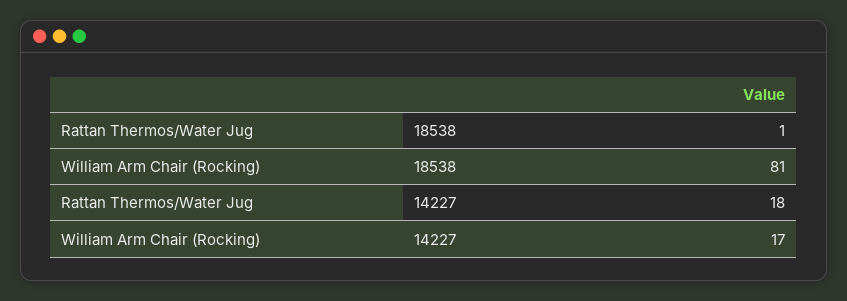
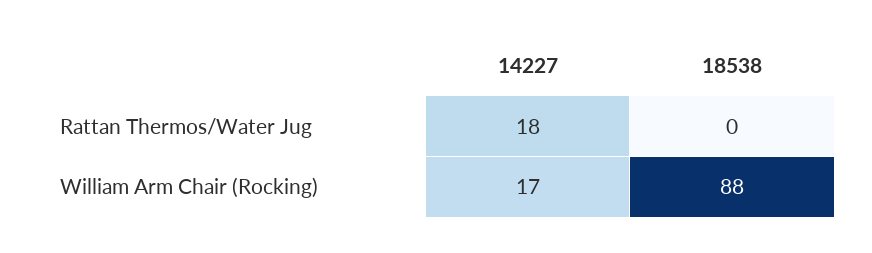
Rattan Thermos/Water Jug, 18538: 1 -> 0
William Arm Chair (Rocking), 18538: 81 -> 88

